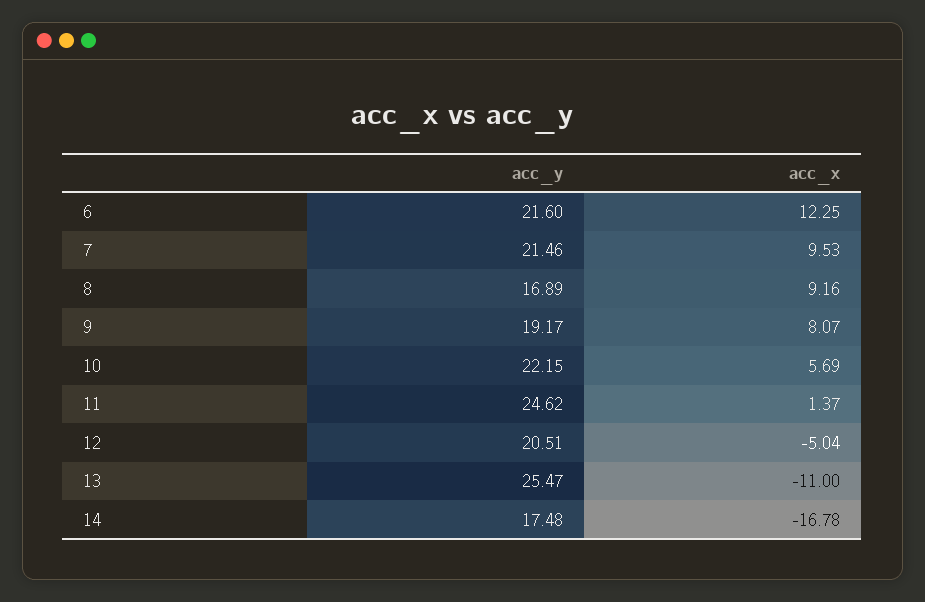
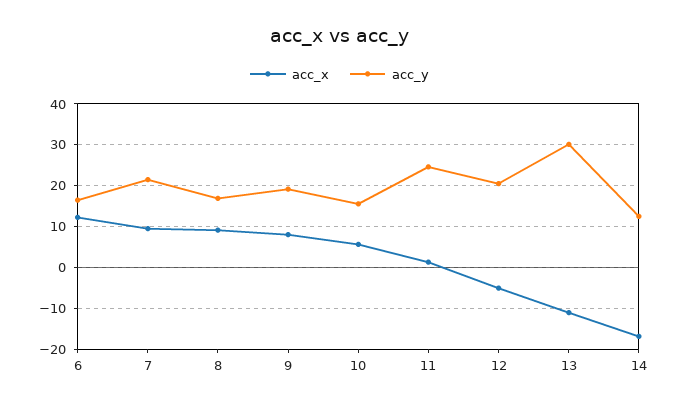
acc_y, 6: 21.6 -> 16
acc_y, 10: 22.15 -> 16
acc_y, 13: 25.47 -> 30
acc_y, 14: 17.48 -> 12

